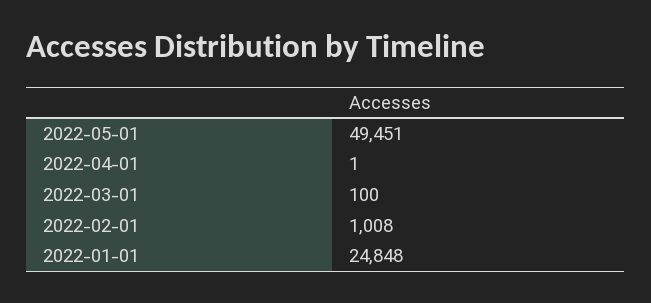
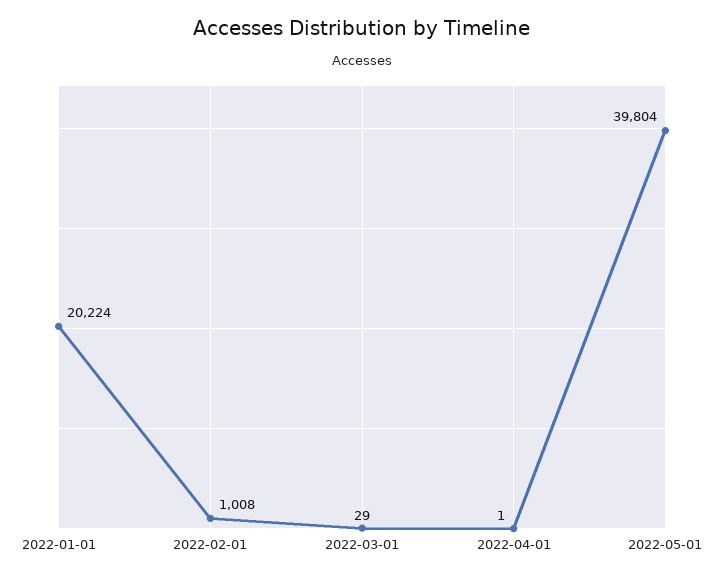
2022-05-01: 49451 -> 39804
2022-03-01: 100 -> 29
2022-01-01: 24848 -> 20224

